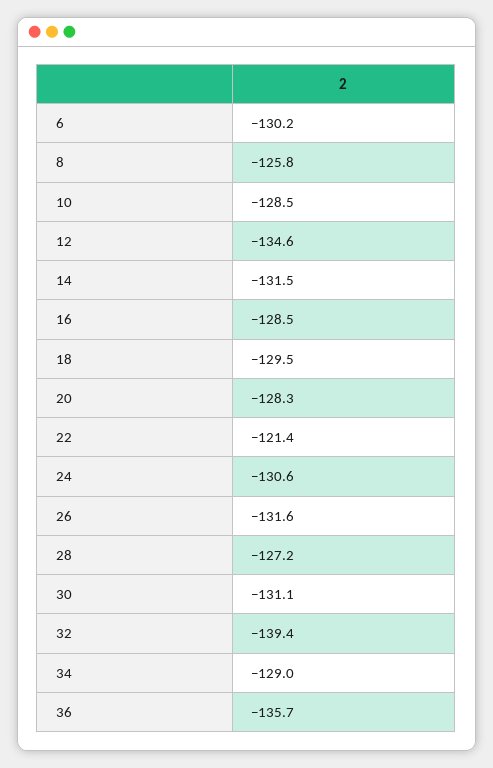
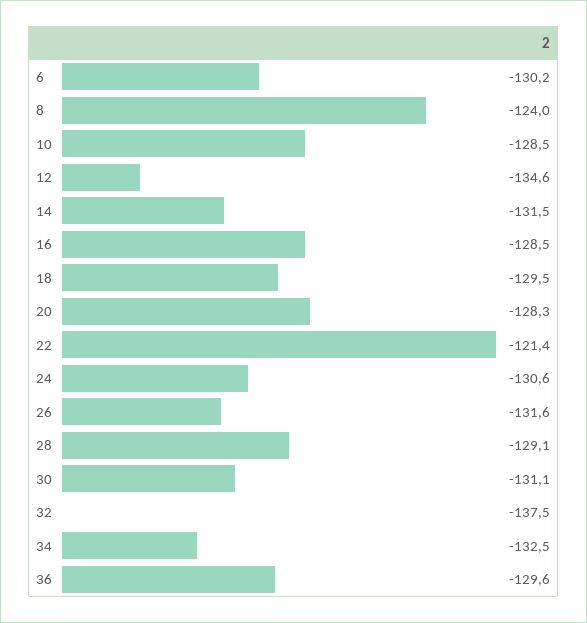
8: -125.8 -> -124
28: -127.2 -> -129.1
32: -139.4 -> -137.5
34: -129 -> -132.5
36: -135.7 -> -129.6

